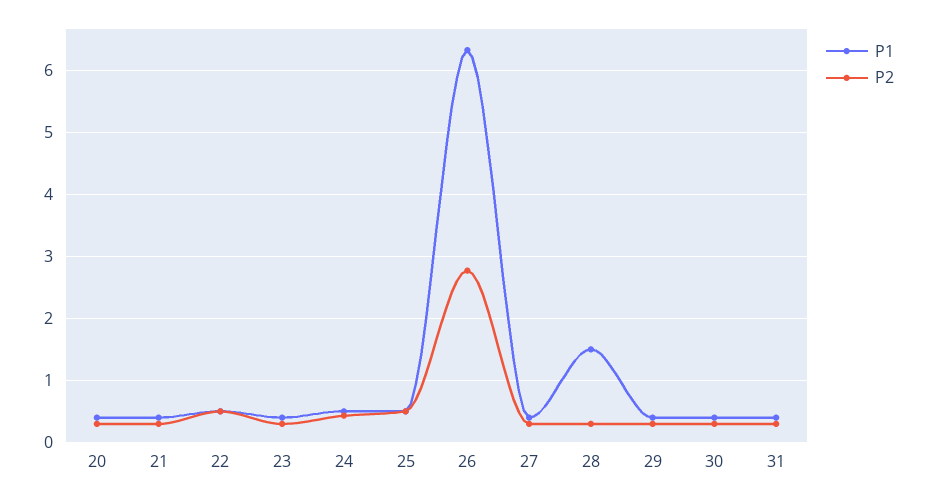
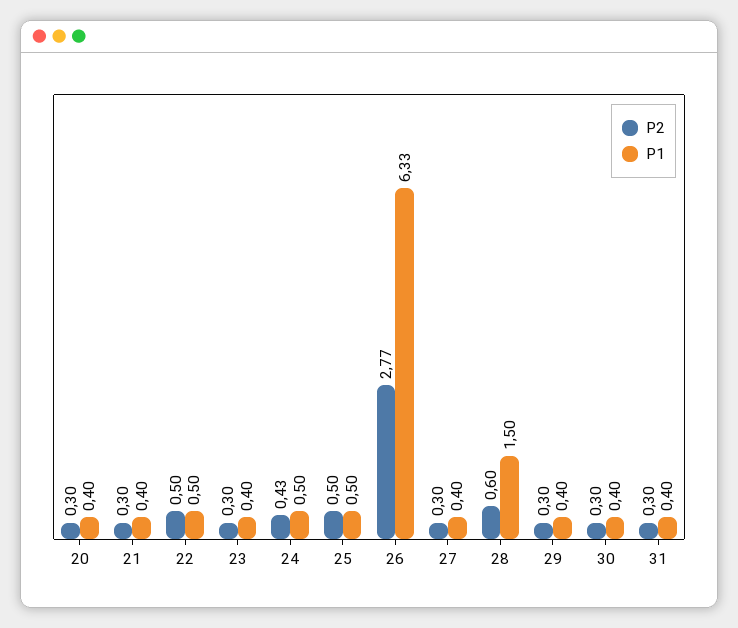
P2, 28: 0.3 -> 0.6

